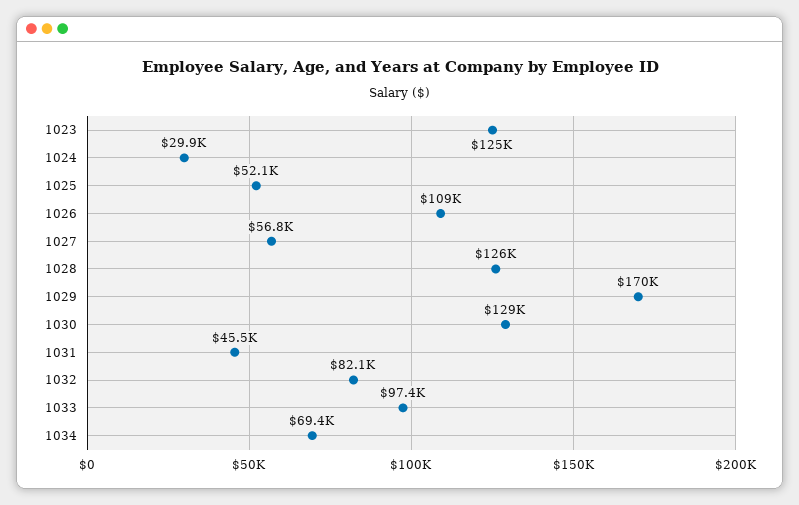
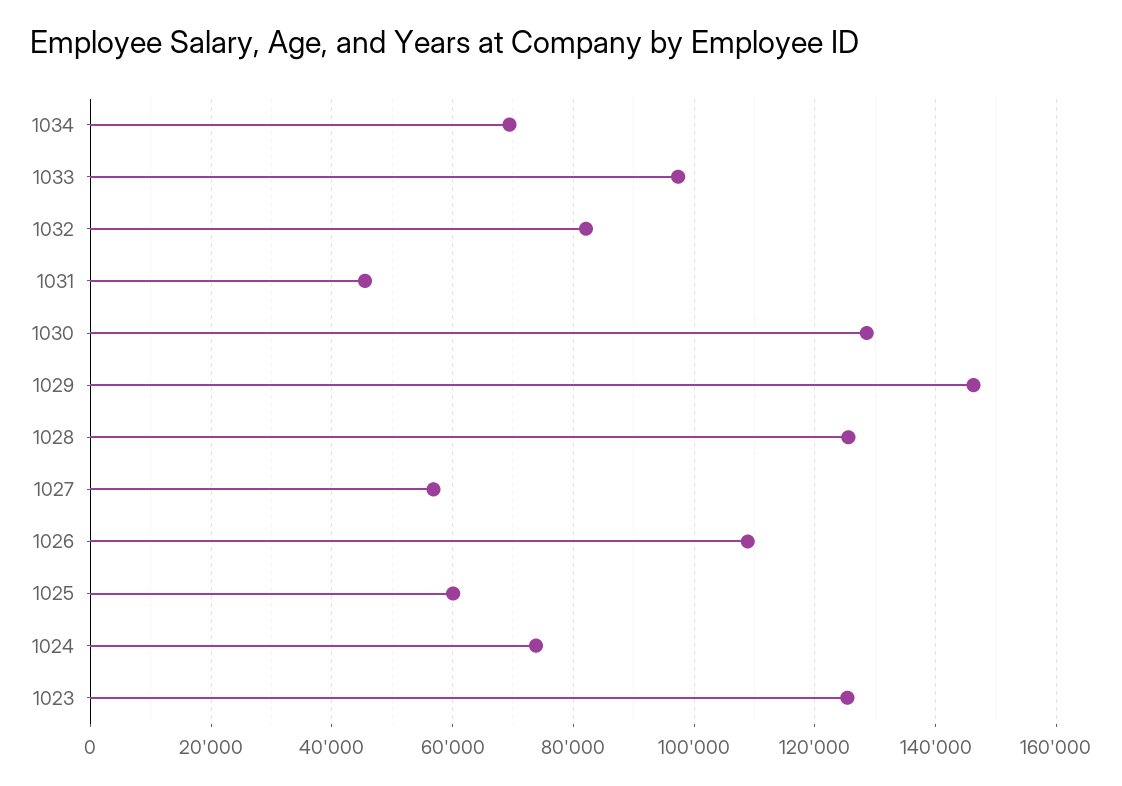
1024: 29900 -> 74000
1025: 52100 -> 60000
1029: 170000 -> 146000

